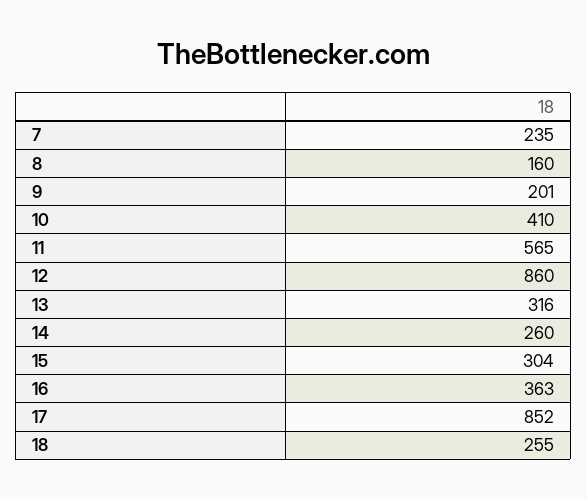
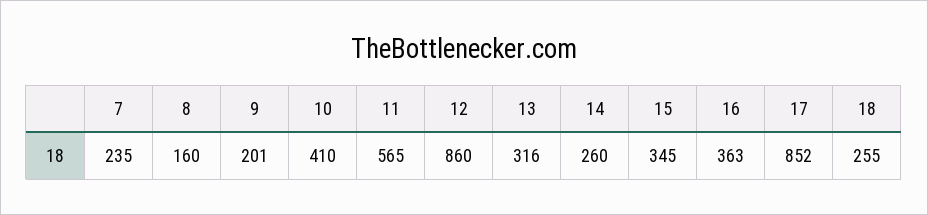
15: 304 -> 345

